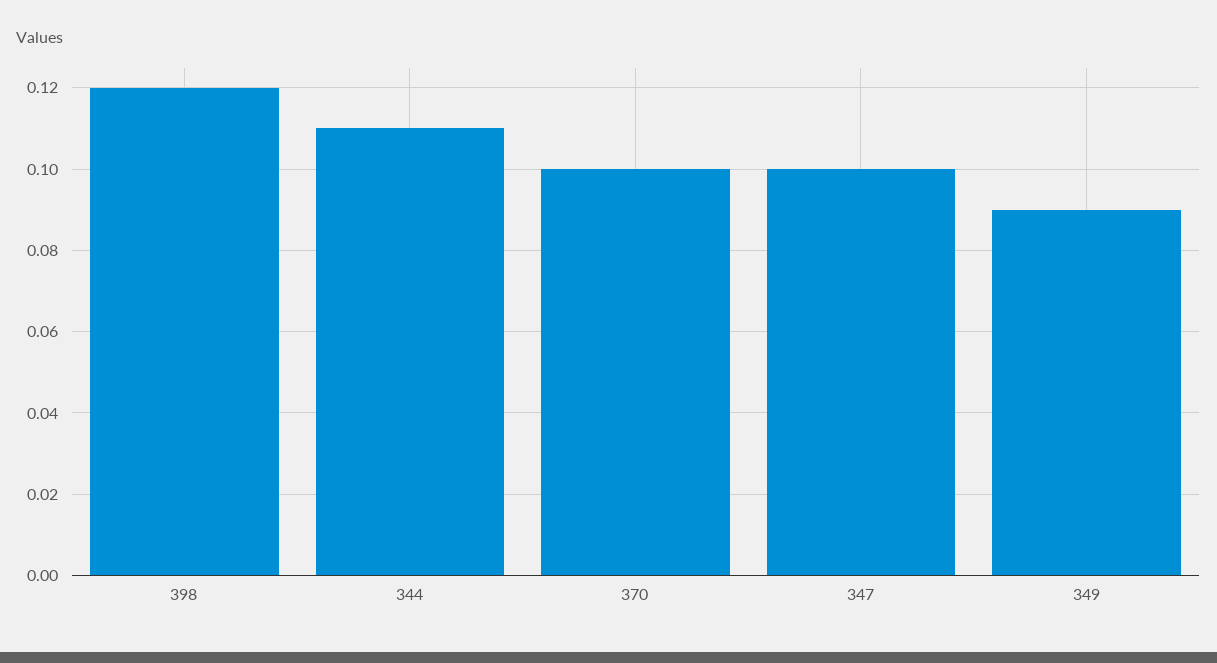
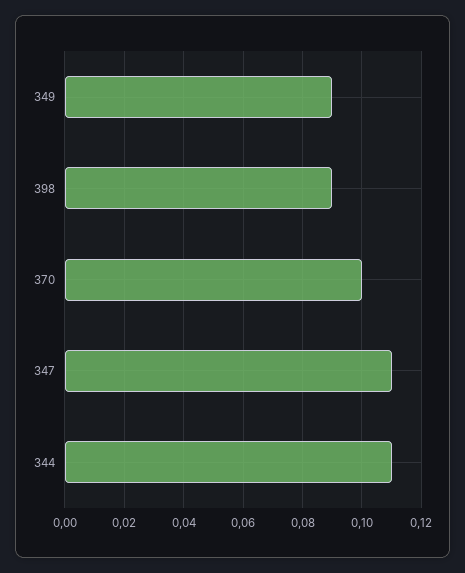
398: 0.12 -> 0.09
347: 0.1 -> 0.11

